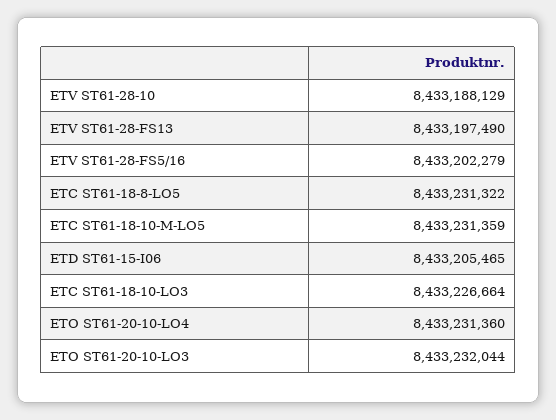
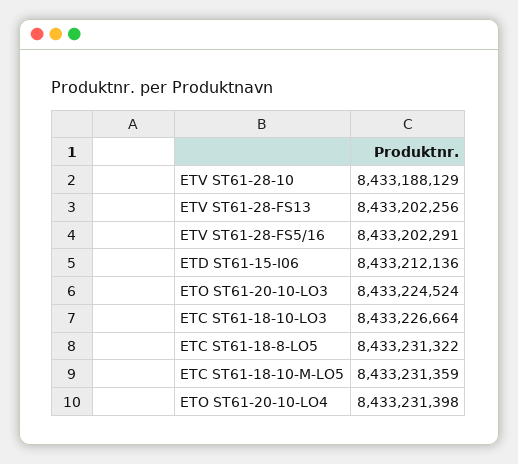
ETV ST61-28-FS13: 8433197490 -> 8433202256
ETV ST61-28-FS5/16: 8433202279 -> 8433202291
ETD ST61-15-I06: 8433205465 -> 8433212136
ETO ST61-20-10-LO4: 8433231360 -> 8433231398
ETO ST61-20-10-LO3: 8433232044 -> 8433224524

